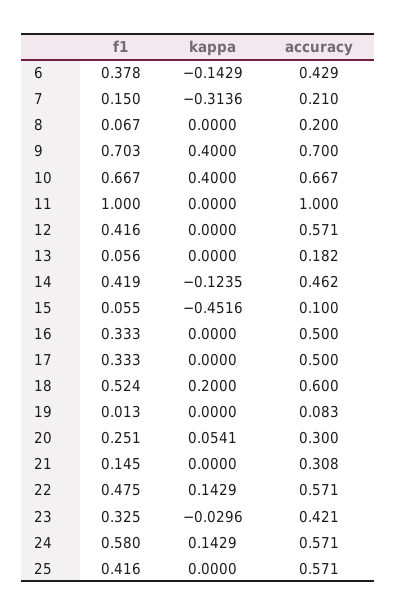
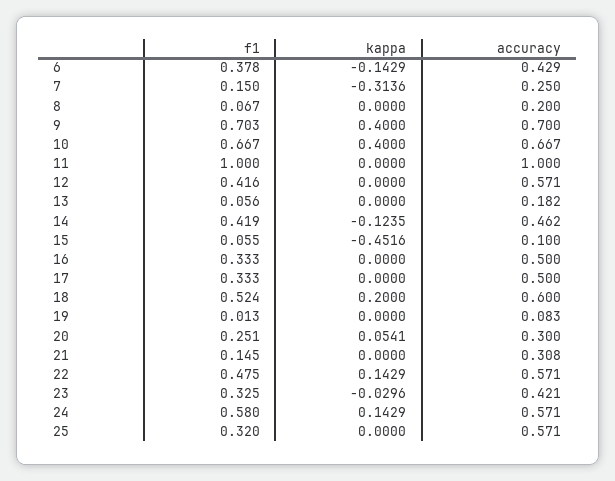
accuracy, 7: 0.21 -> 0.25
f1, 25: 0.416 -> 0.32

